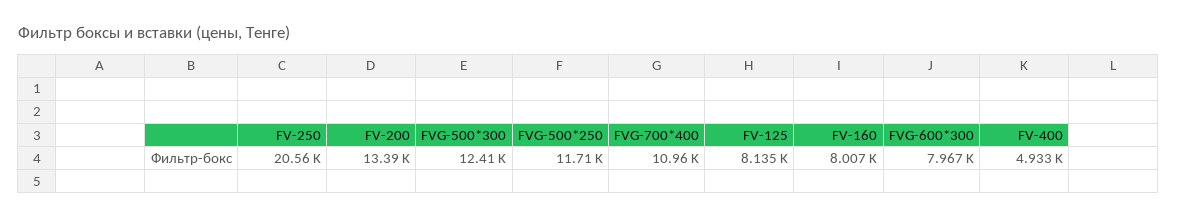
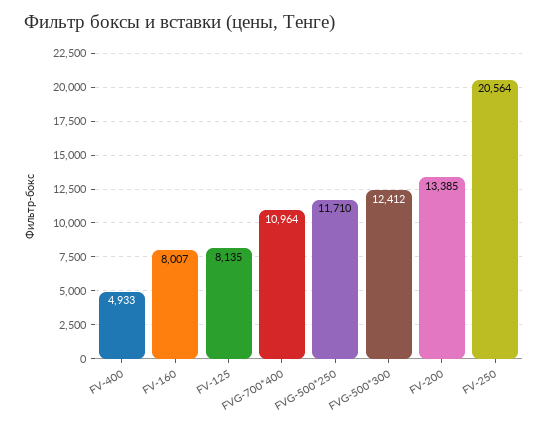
FVG-600*300: 7967 -> none

